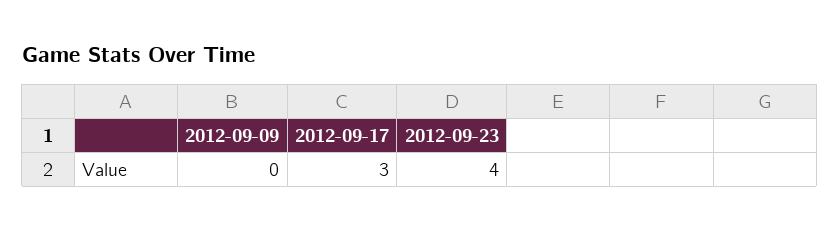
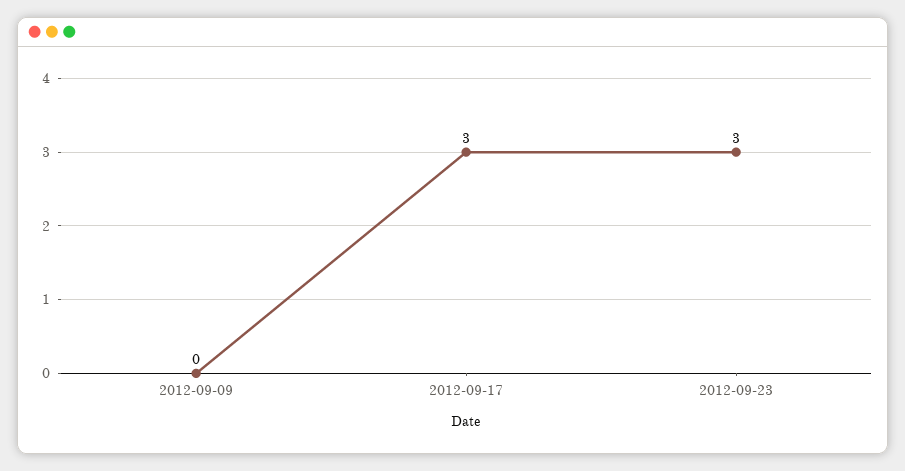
2012-09-23: 4 -> 3

